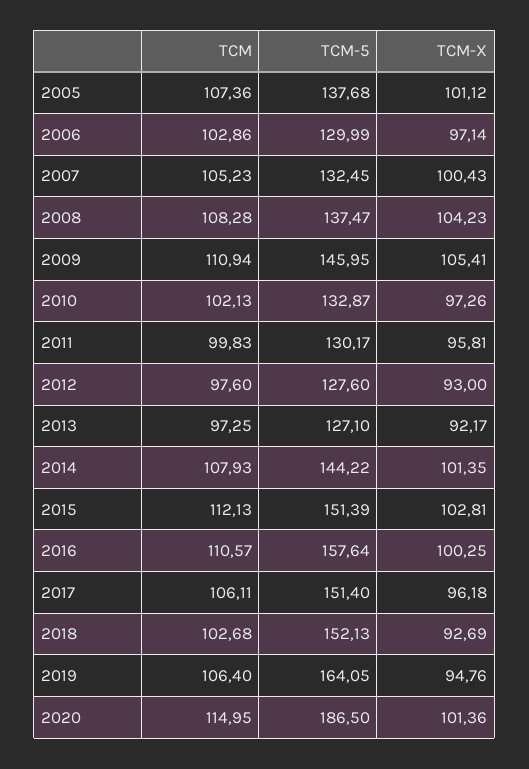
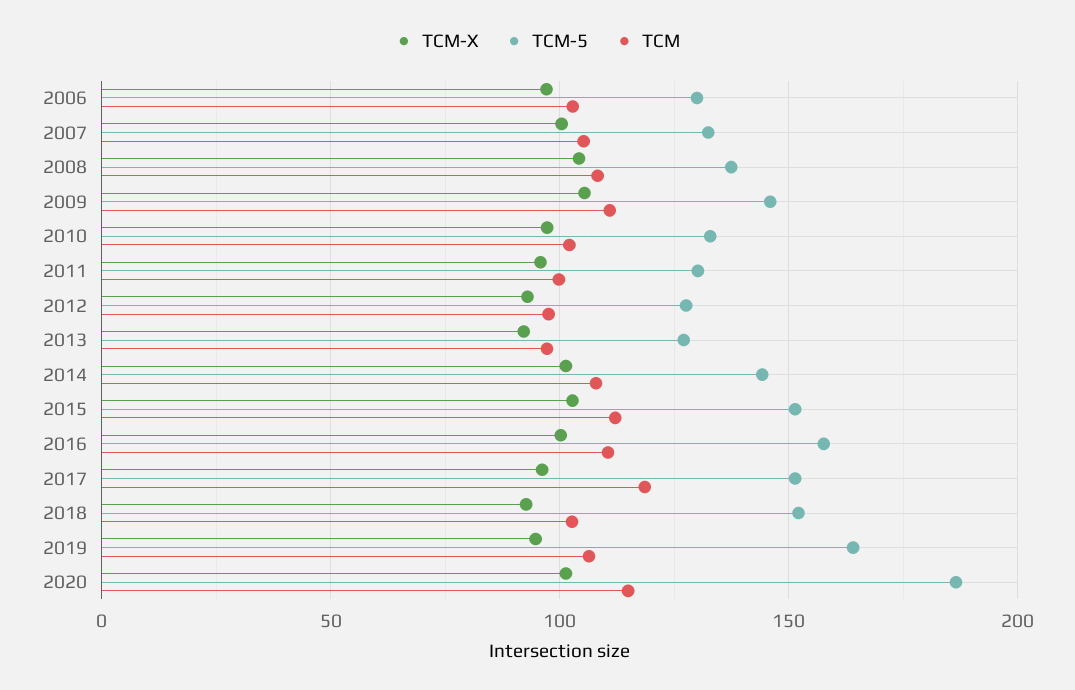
TCM, 2005: 107.36 -> none
TCM-5, 2005: 137.68 -> none
TCM-X, 2005: 101.12 -> none
TCM, 2017: 106.11 -> 120

